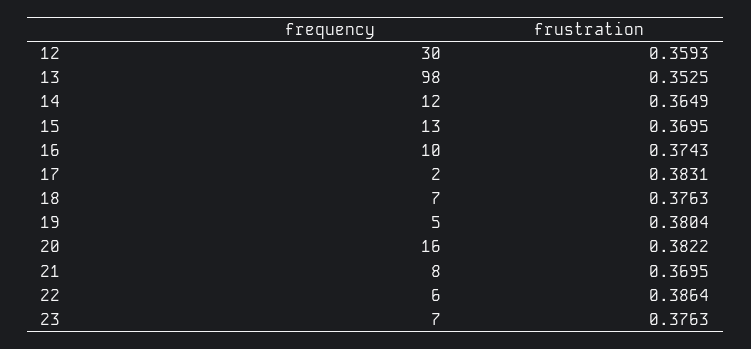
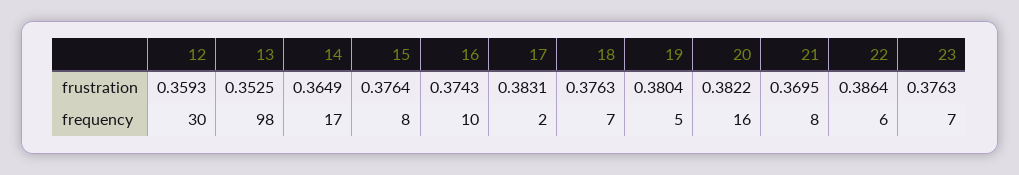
frequency, 14: 12 -> 17
frequency, 15: 13 -> 8
frustration, 15: 0.3695 -> 0.3764

